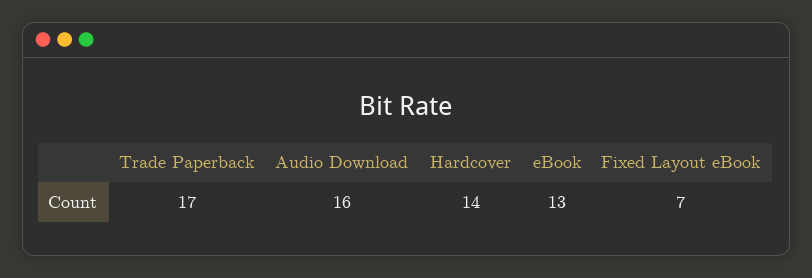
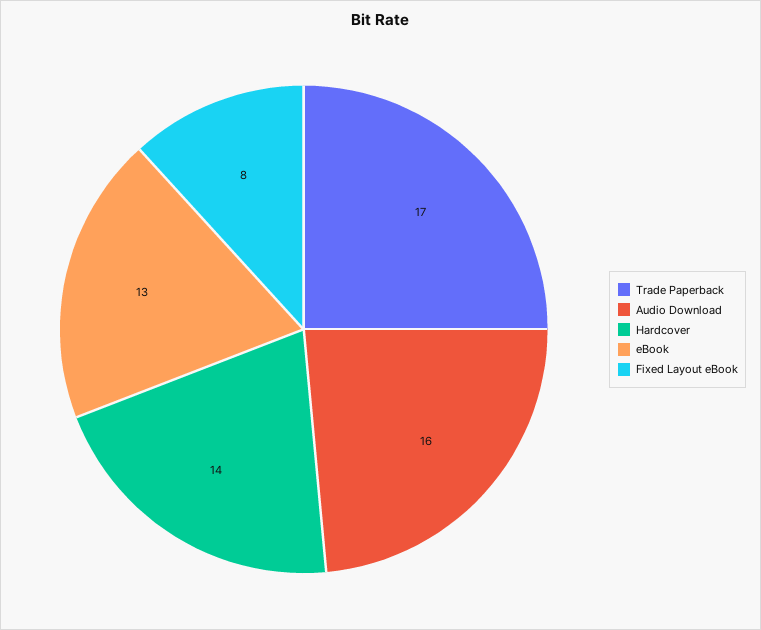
Fixed Layout eBook: 7 -> 8

